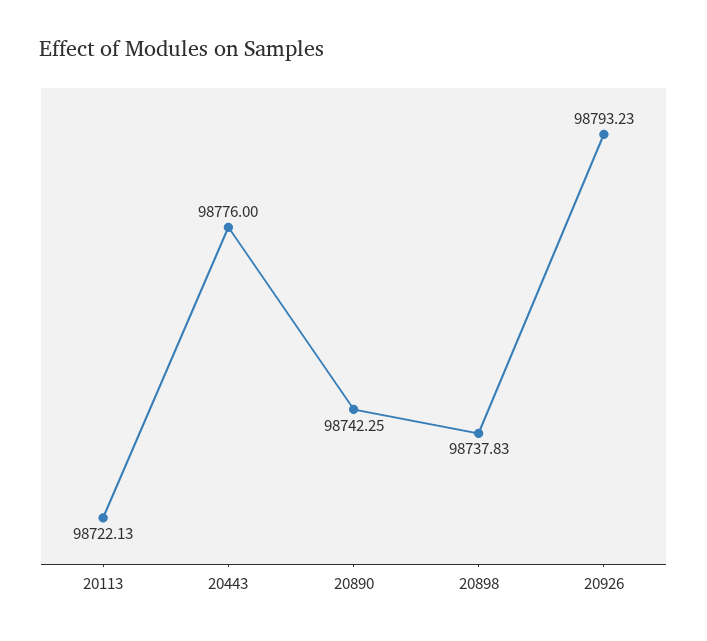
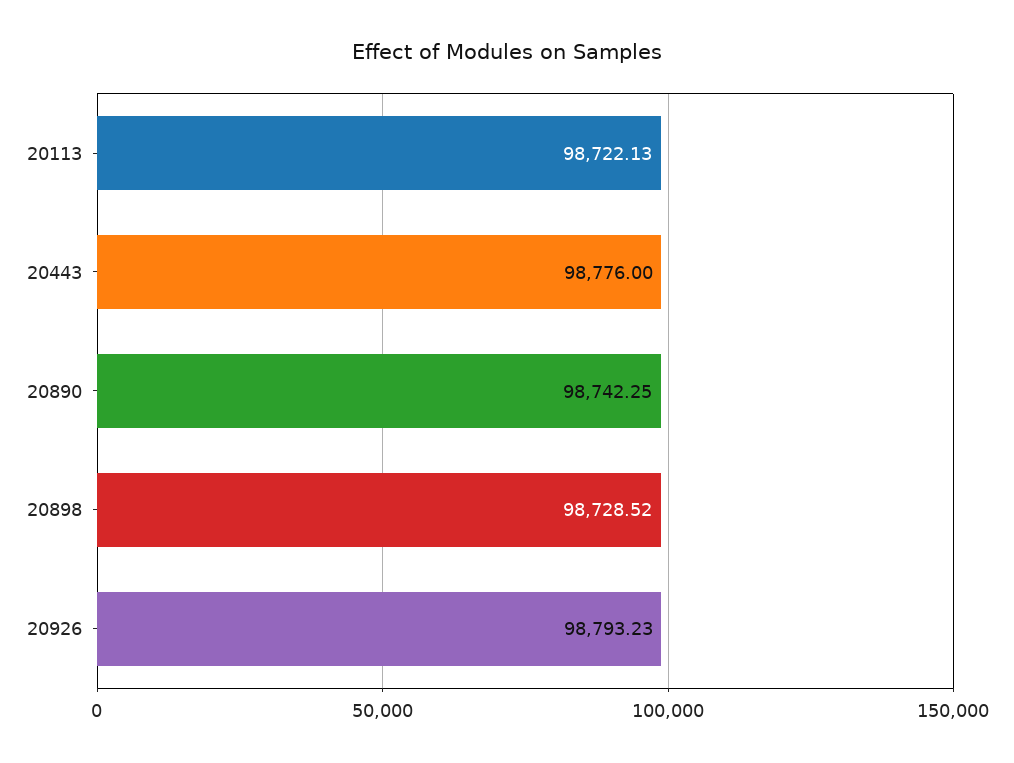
20898: 98737.83 -> 98728.52

